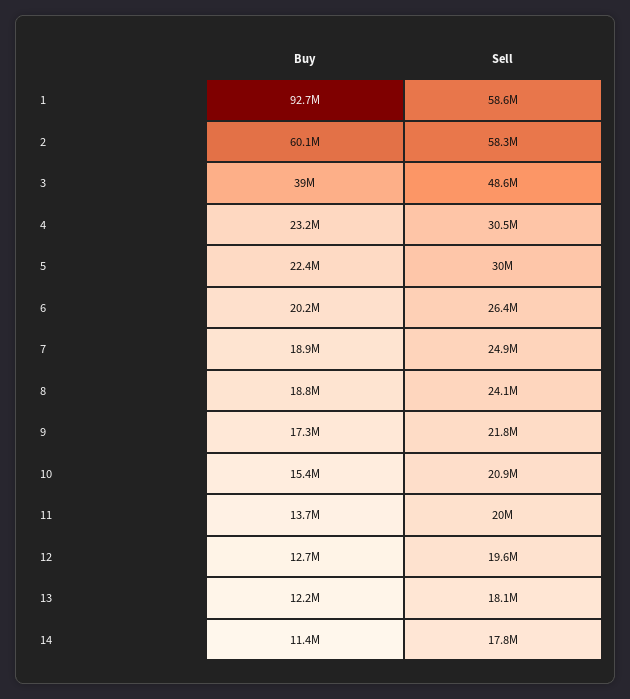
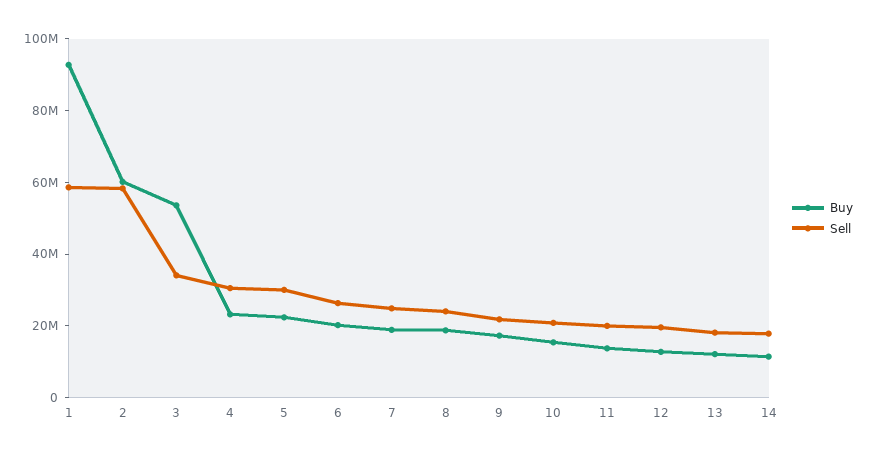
Buy, 3: 39000000 -> 55000000
Sell, 3: 48600000 -> 35000000

